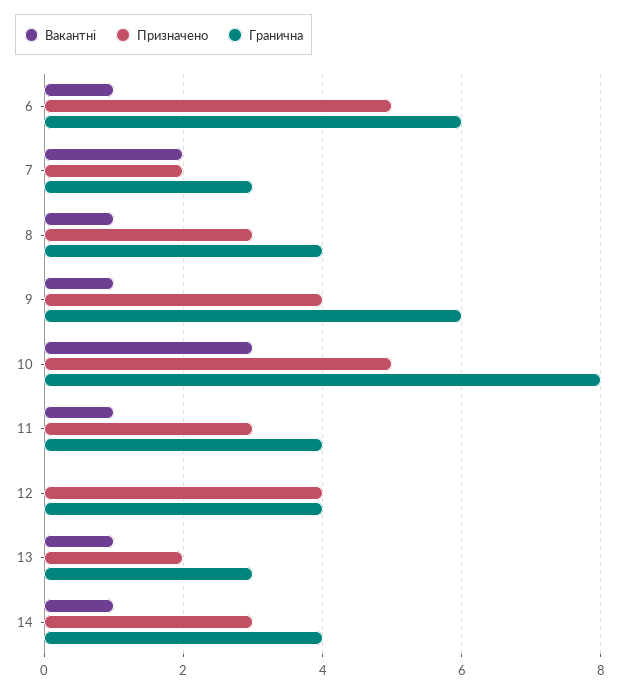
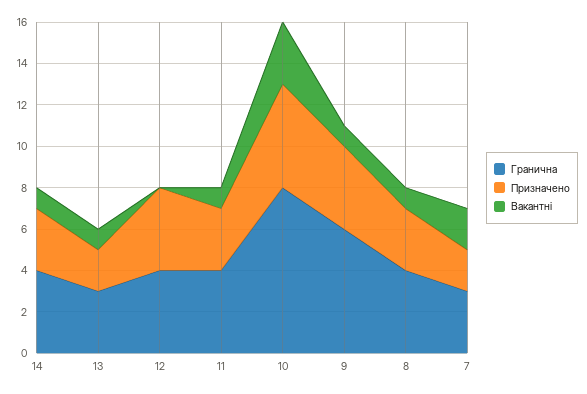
Вакантні, 6: 1 -> none
Призначено, 6: 5 -> none
Гранична, 6: 6 -> none

